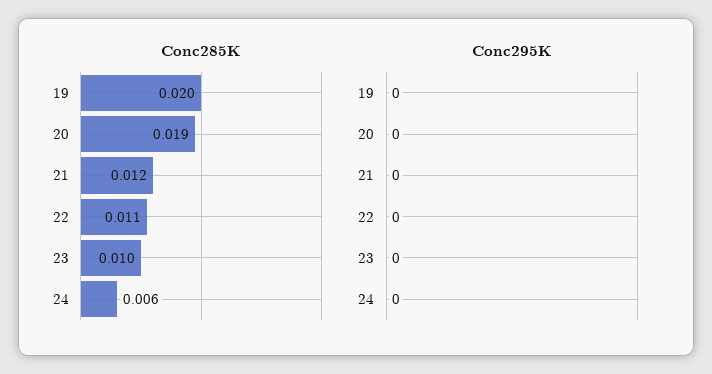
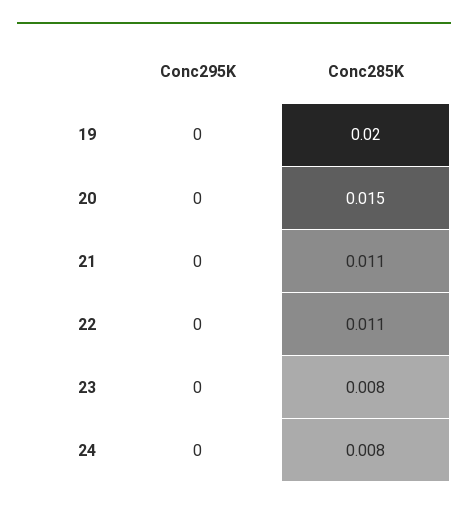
Conc285K, 20: 0.019 -> 0.015
Conc285K, 21: 0.012 -> 0.011
Conc285K, 23: 0.01 -> 0.008
Conc285K, 24: 0.006 -> 0.008

